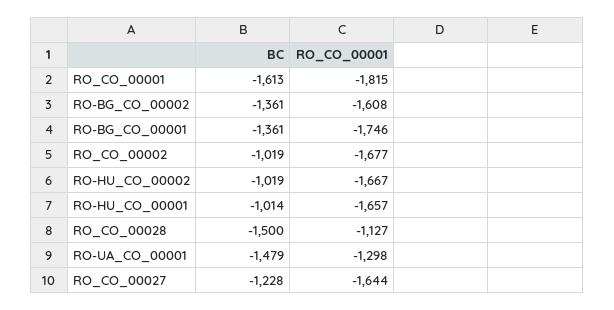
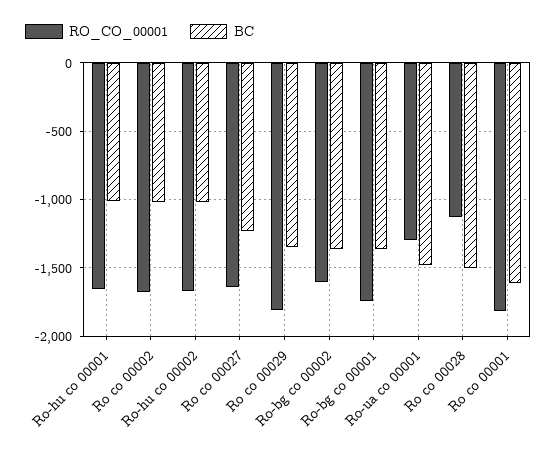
RO_CO_00001, Ro co 00029: none -> -1800
BC, Ro co 00029: none -> -1350

